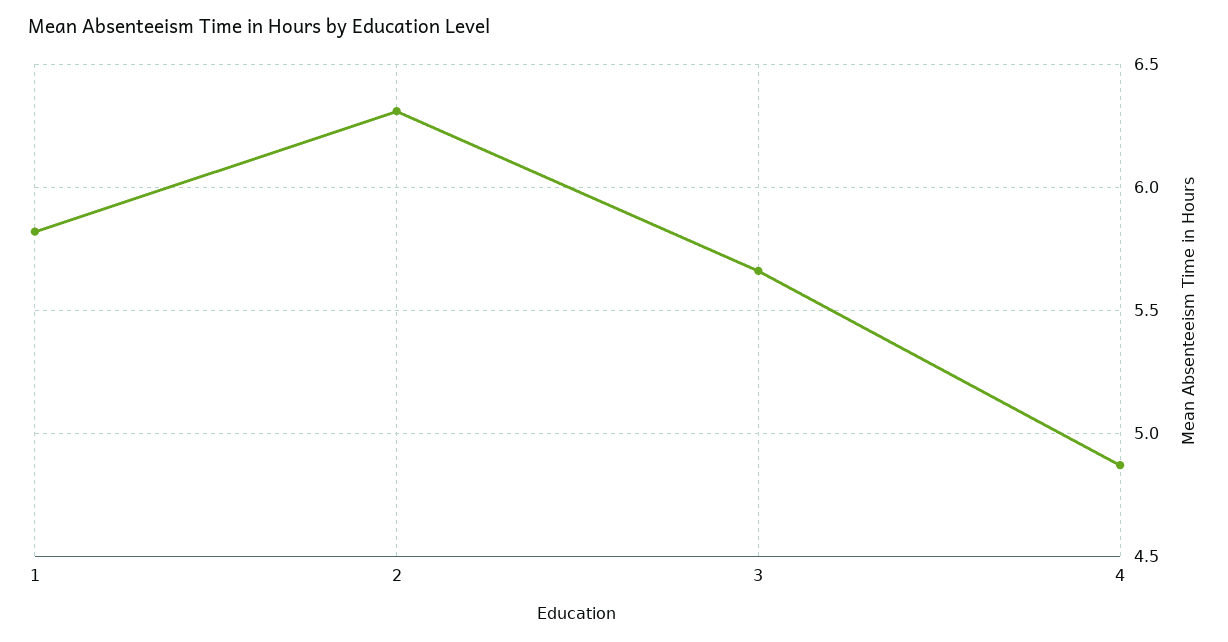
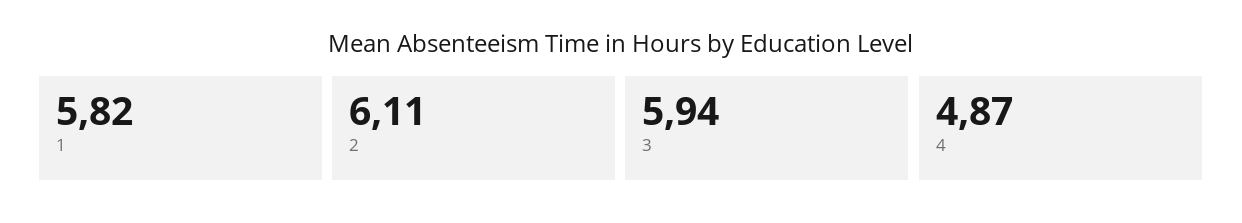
2: 6.3 -> 6.11
3: 5.65 -> 5.94

